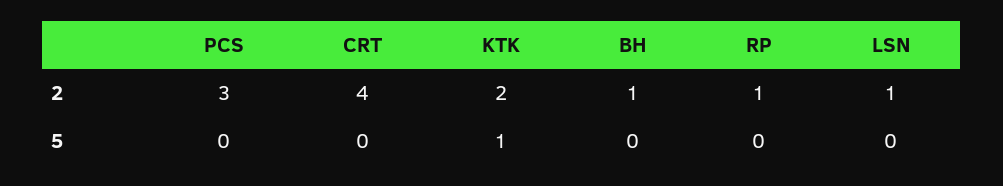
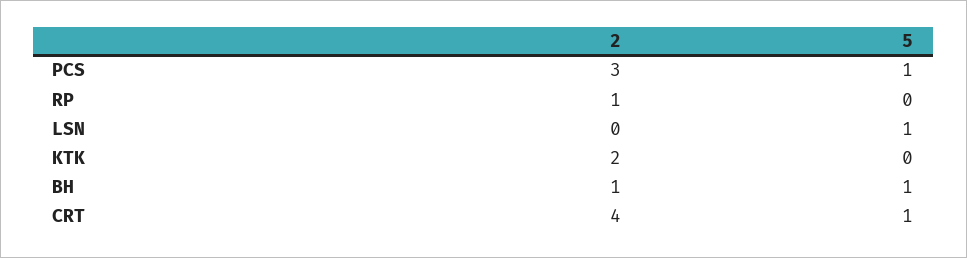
LSN, 2: 1 -> 0
PCS, 5: 0 -> 1
CRT, 5: 0 -> 1
KTK, 5: 1 -> 0
BH, 5: 0 -> 1
LSN, 5: 0 -> 1

